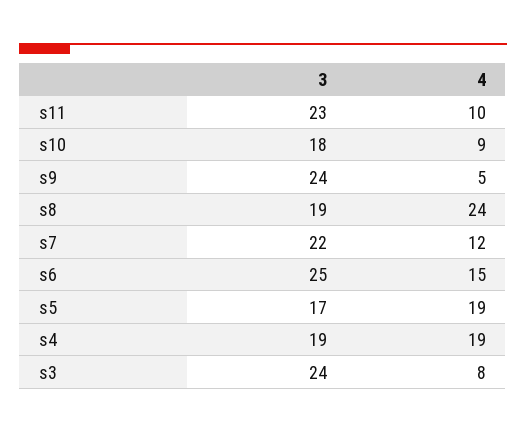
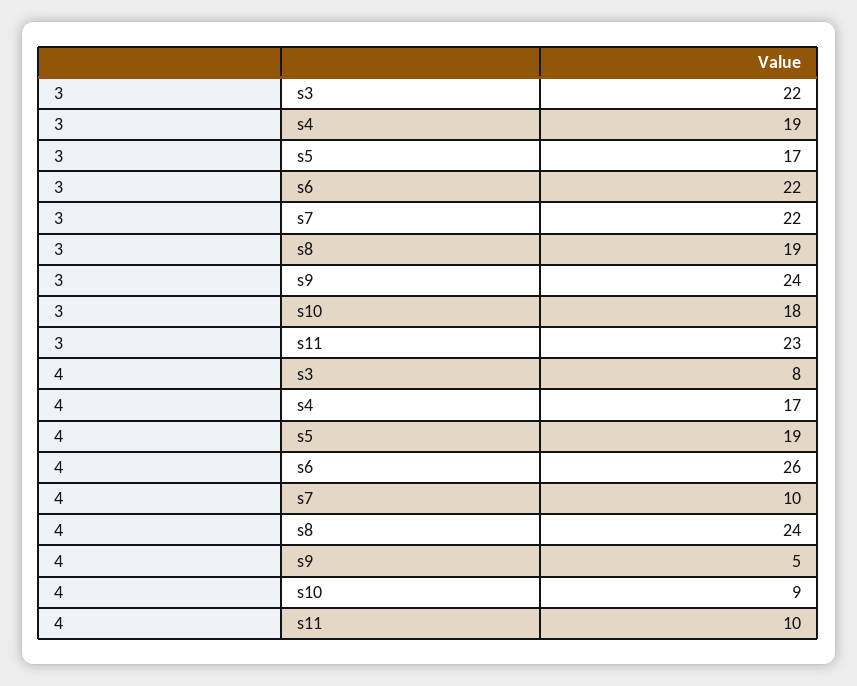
4, s7: 12 -> 10
3, s6: 25 -> 22
4, s6: 15 -> 26
4, s4: 19 -> 17
3, s3: 24 -> 22

